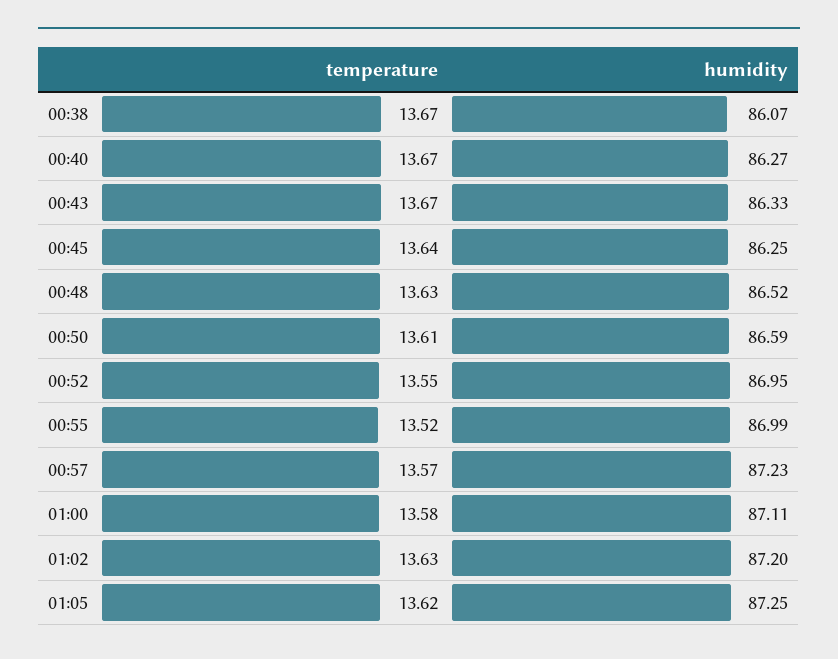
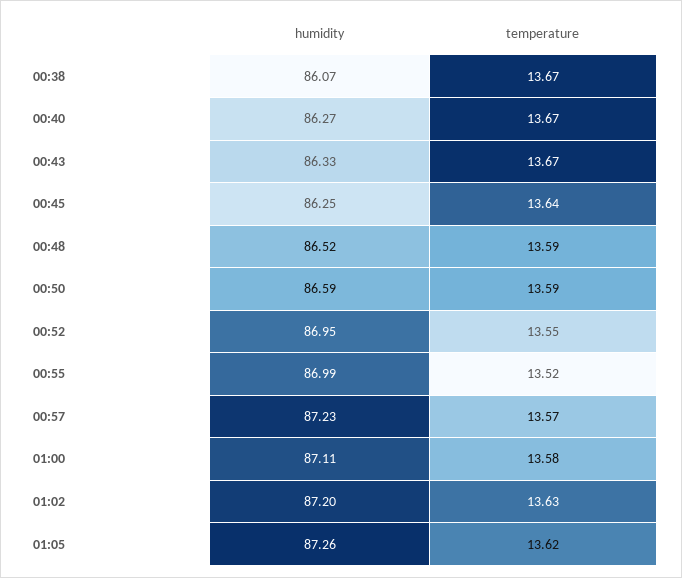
temperature, 00:48: 13.63 -> 13.59
temperature, 00:50: 13.61 -> 13.59
humidity, 01:05: 87.25 -> 87.26

